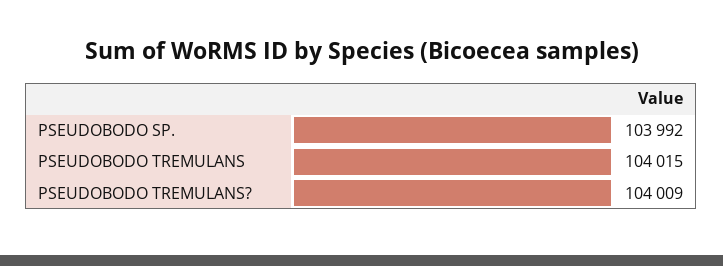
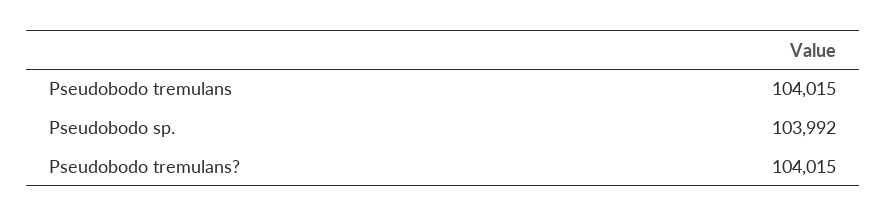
PSEUDOBODO TREMULANS?: 104009 -> 104015

